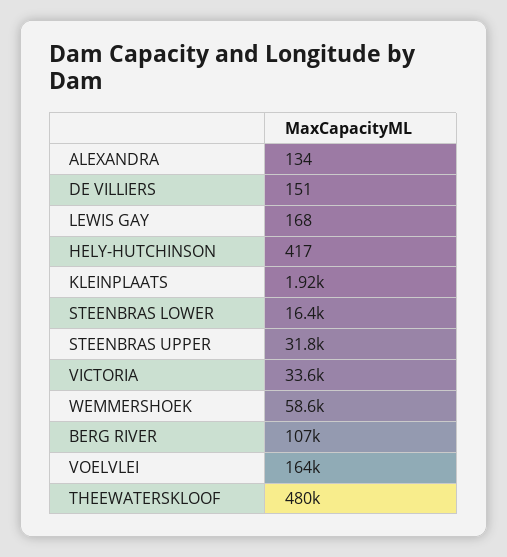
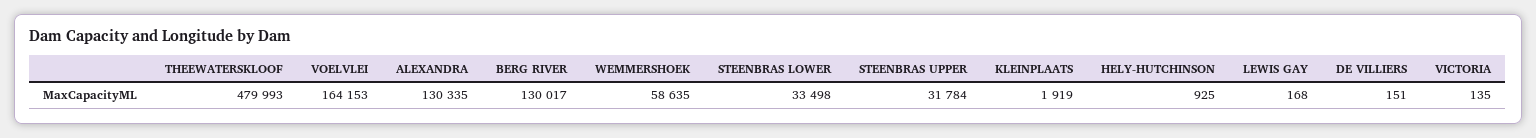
ALEXANDRA: 134 -> 130335
HELY-HUTCHINSON: 417 -> 925
STEENBRAS LOWER: 16400 -> 33498
VICTORIA: 33600 -> 135
BERG RIVER: 107000 -> 130017

